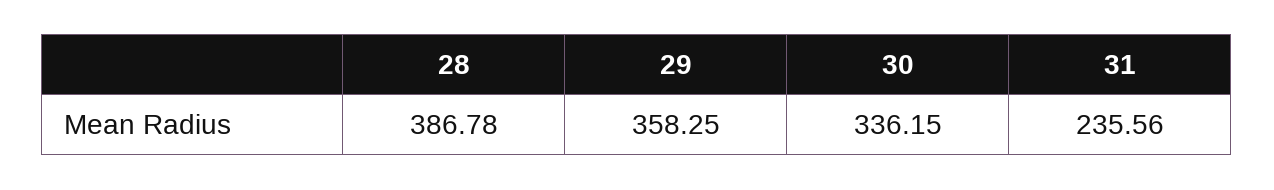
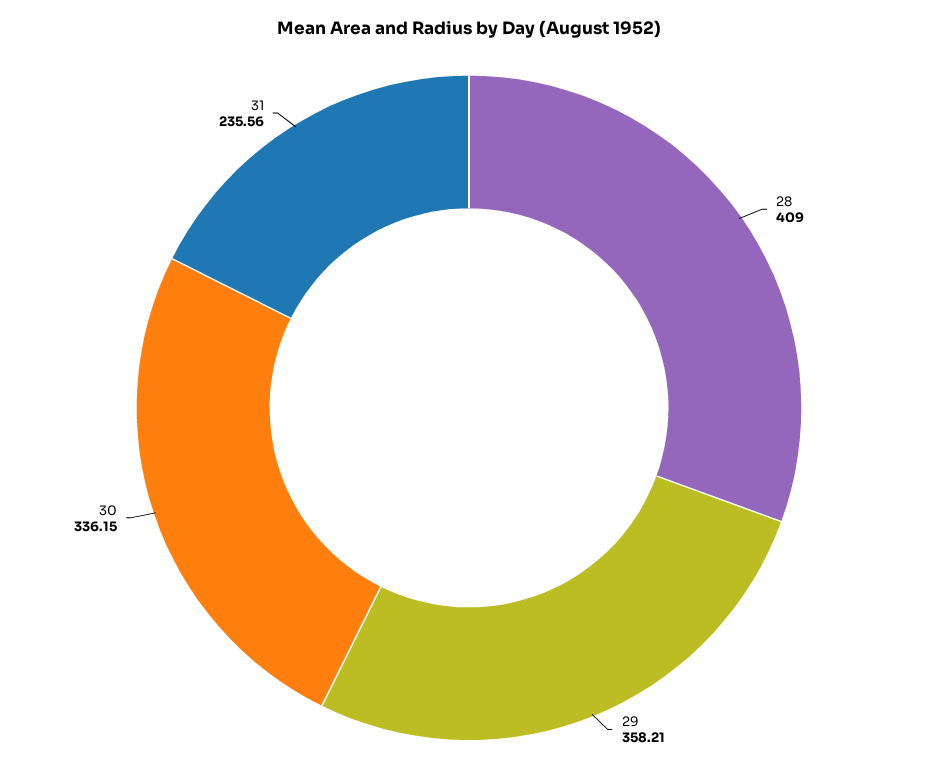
28: 386.78 -> 409
29: 358.25 -> 358.21

